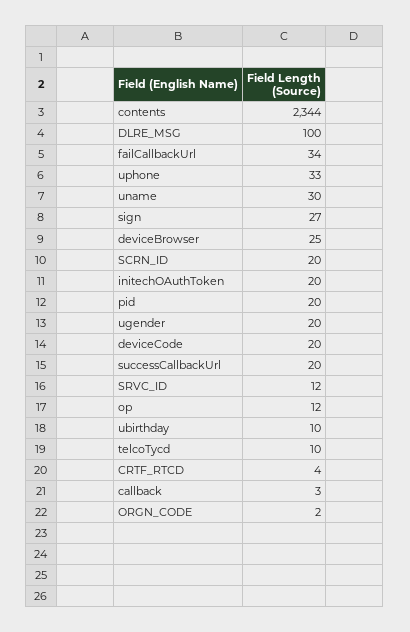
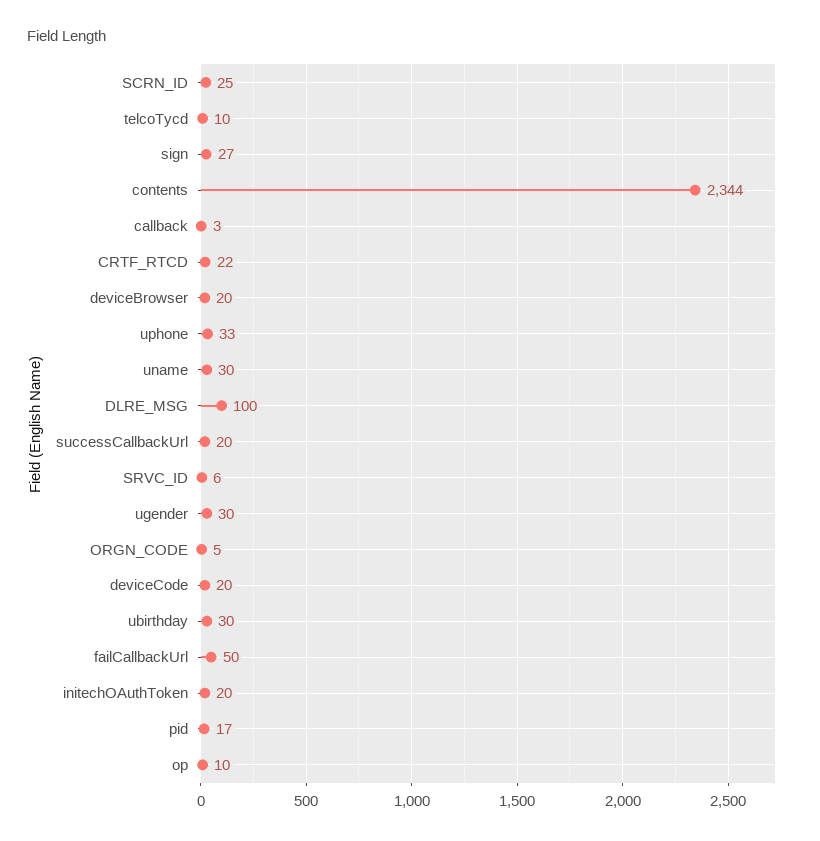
failCallbackUrl: 34 -> 50
deviceBrowser: 25 -> 20
SCRN_ID: 20 -> 25
pid: 20 -> 17
ugender: 20 -> 30
SRVC_ID: 12 -> 6
op: 12 -> 10
ubirthday: 10 -> 30
CRTF_RTCD: 4 -> 22
ORGN_CODE: 2 -> 5

